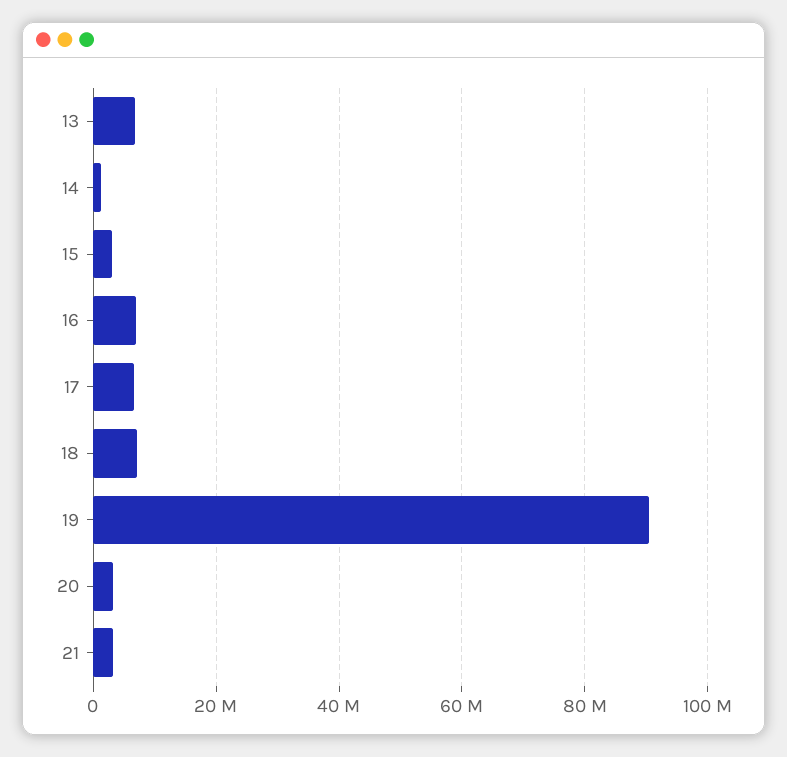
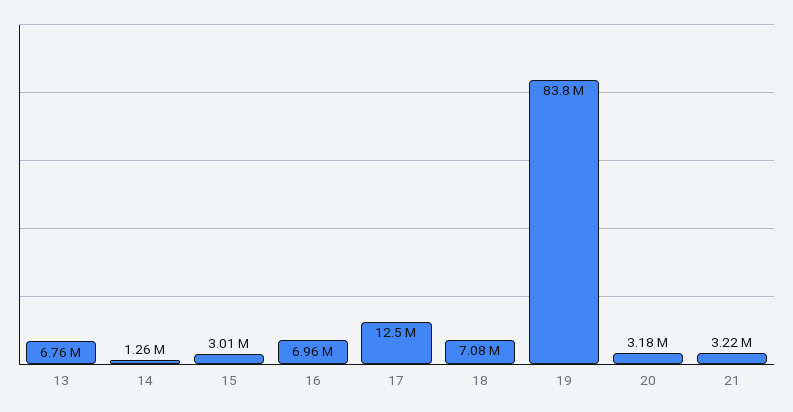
17: 6000000 -> 12500000
19: 90000000 -> 83800000

